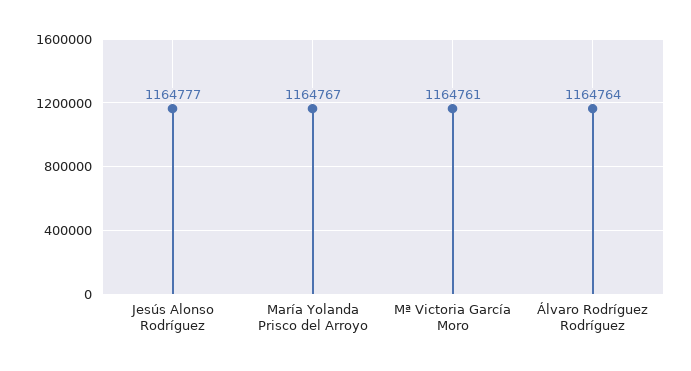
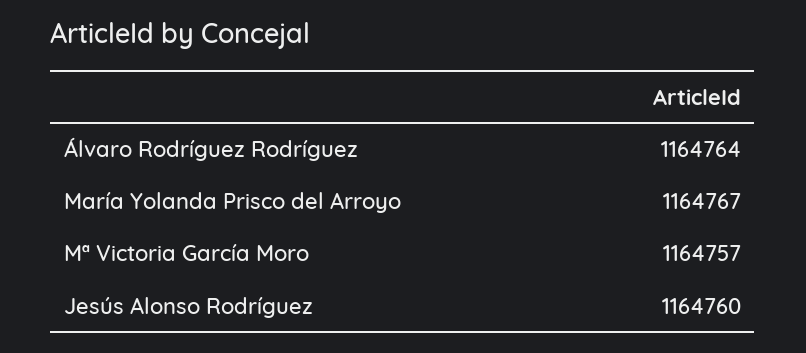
Jesús Alonso Rodríguez: 1164777 -> 1164760
Mª Victoria García Moro: 1164761 -> 1164757

